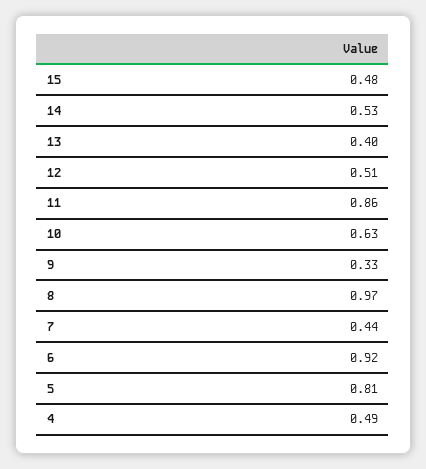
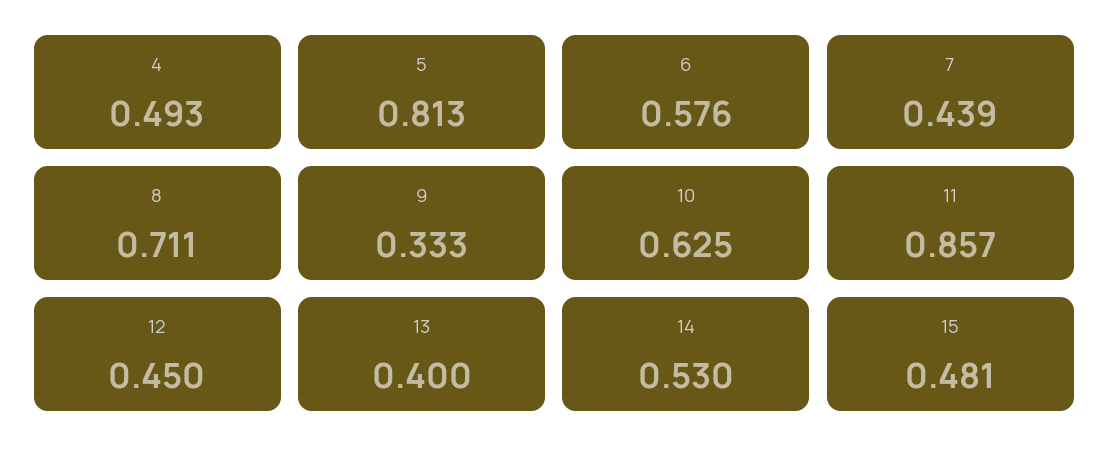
12: 0.51 -> 0.45
8: 0.97 -> 0.711
6: 0.92 -> 0.576

